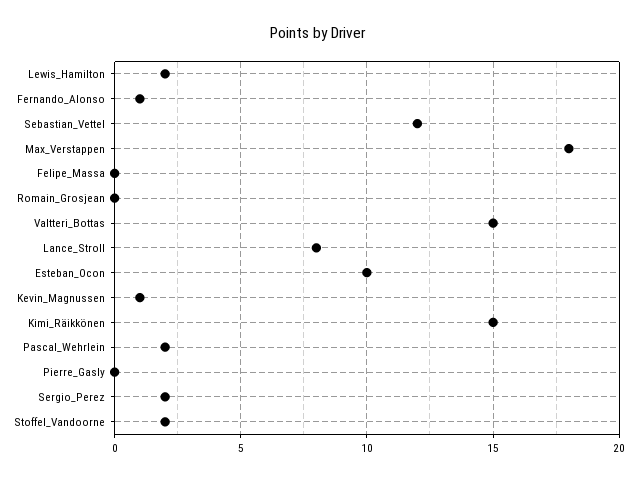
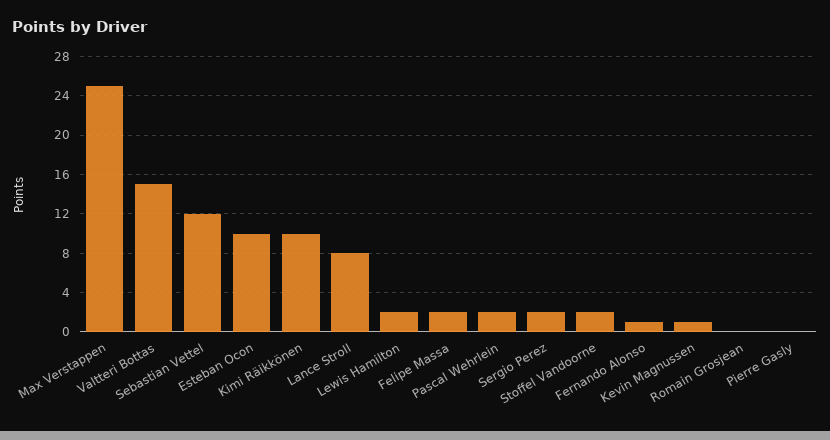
Max_Verstappen: 18 -> 25
Felipe_Massa: 0 -> 2
Kimi_Räikkönen: 15 -> 10

